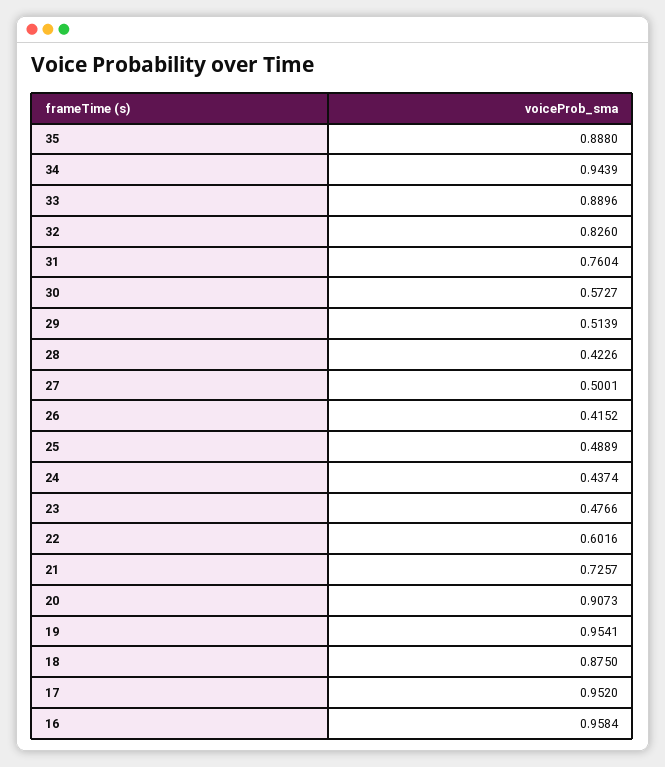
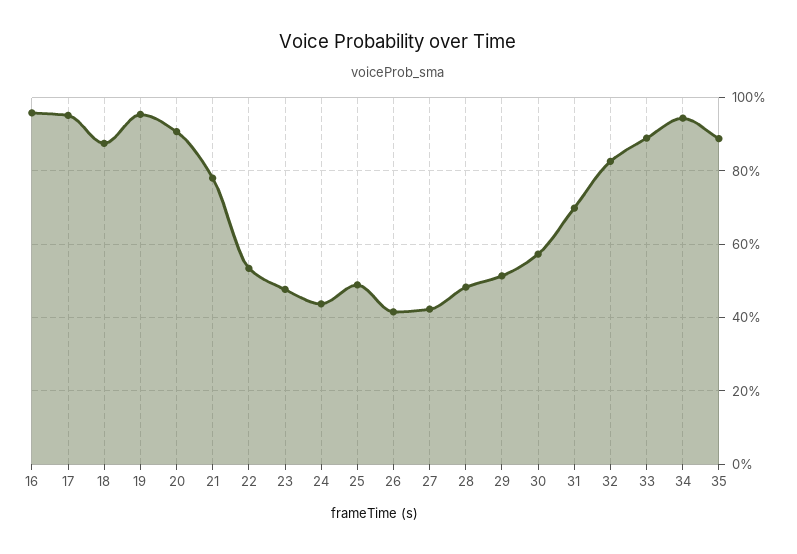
31: 0.7604 -> 0.7
28: 0.4226 -> 0.48
27: 0.5001 -> 0.42
22: 0.6016 -> 0.54
21: 0.7257 -> 0.78

